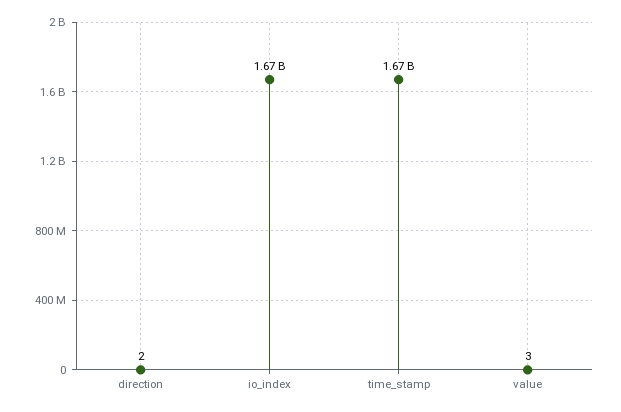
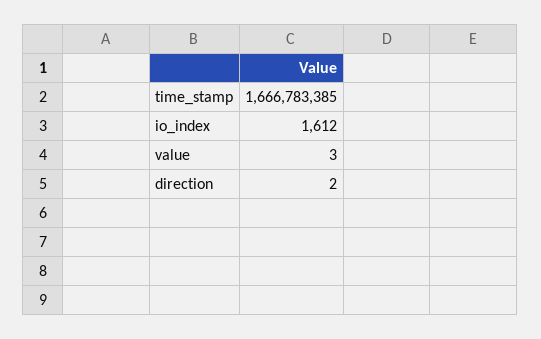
io_index: 1670000000 -> 1612

